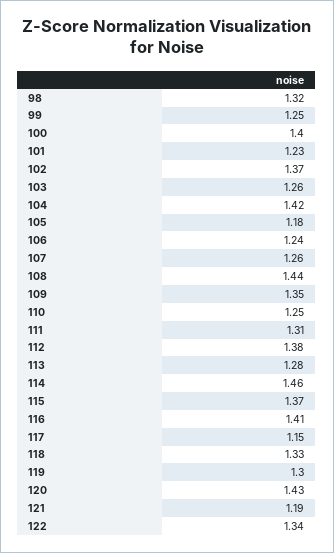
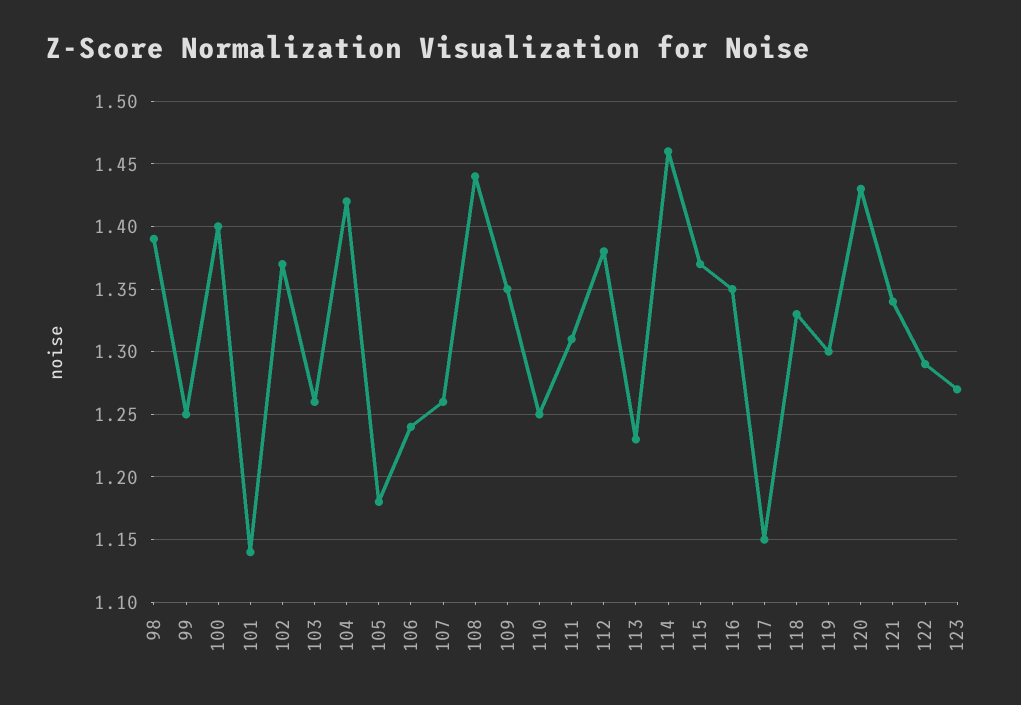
98: 1.32 -> 1.39
101: 1.23 -> 1.14
113: 1.28 -> 1.23
116: 1.41 -> 1.35
121: 1.19 -> 1.34
122: 1.34 -> 1.29
123: none -> 1.27

